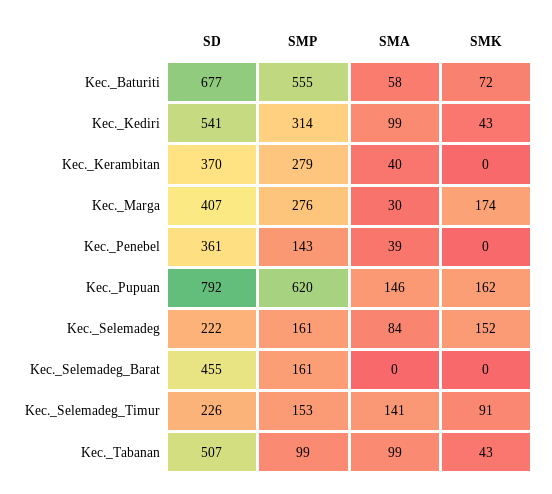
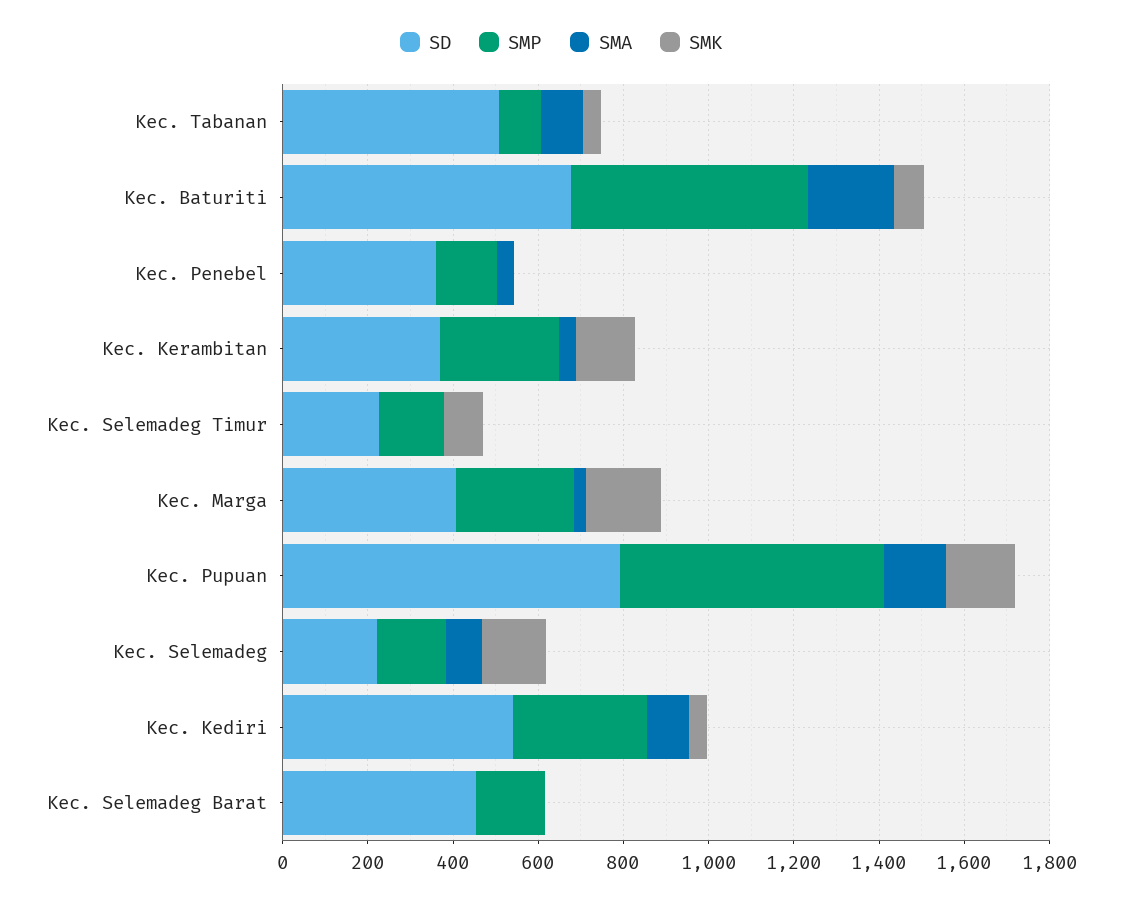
SMA, Kec._Baturiti: 58 -> 200
SMK, Kec._Kerambitan: 0 -> 150
SMA, Kec._Selemadeg_Timur: 141 -> 0

